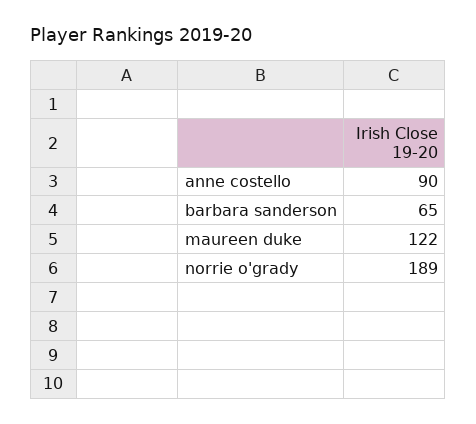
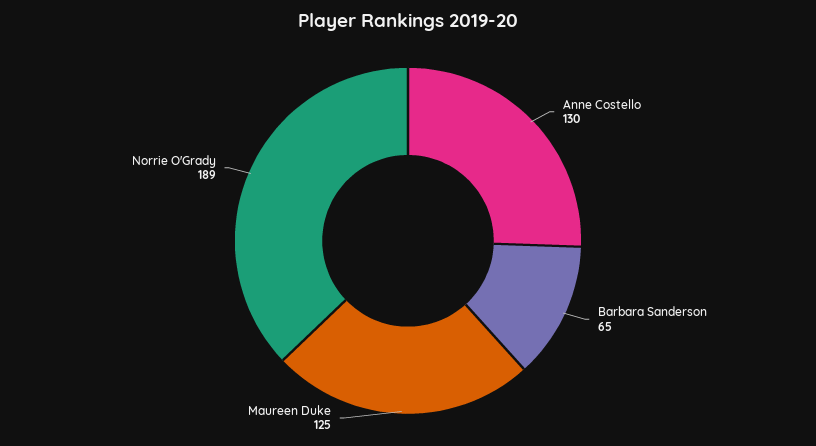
anne costello: 90 -> 130
maureen duke: 122 -> 125

